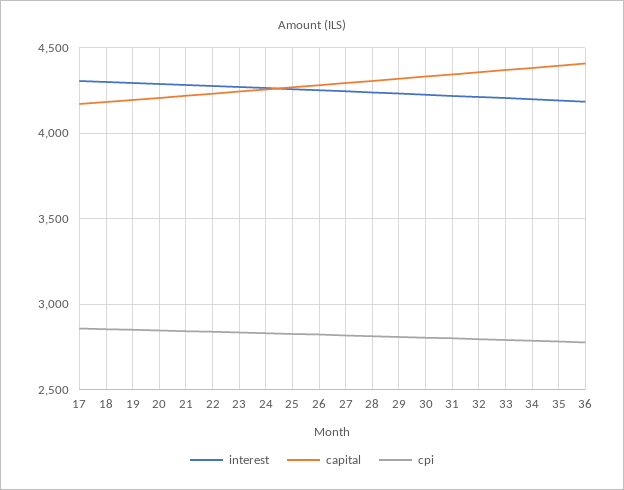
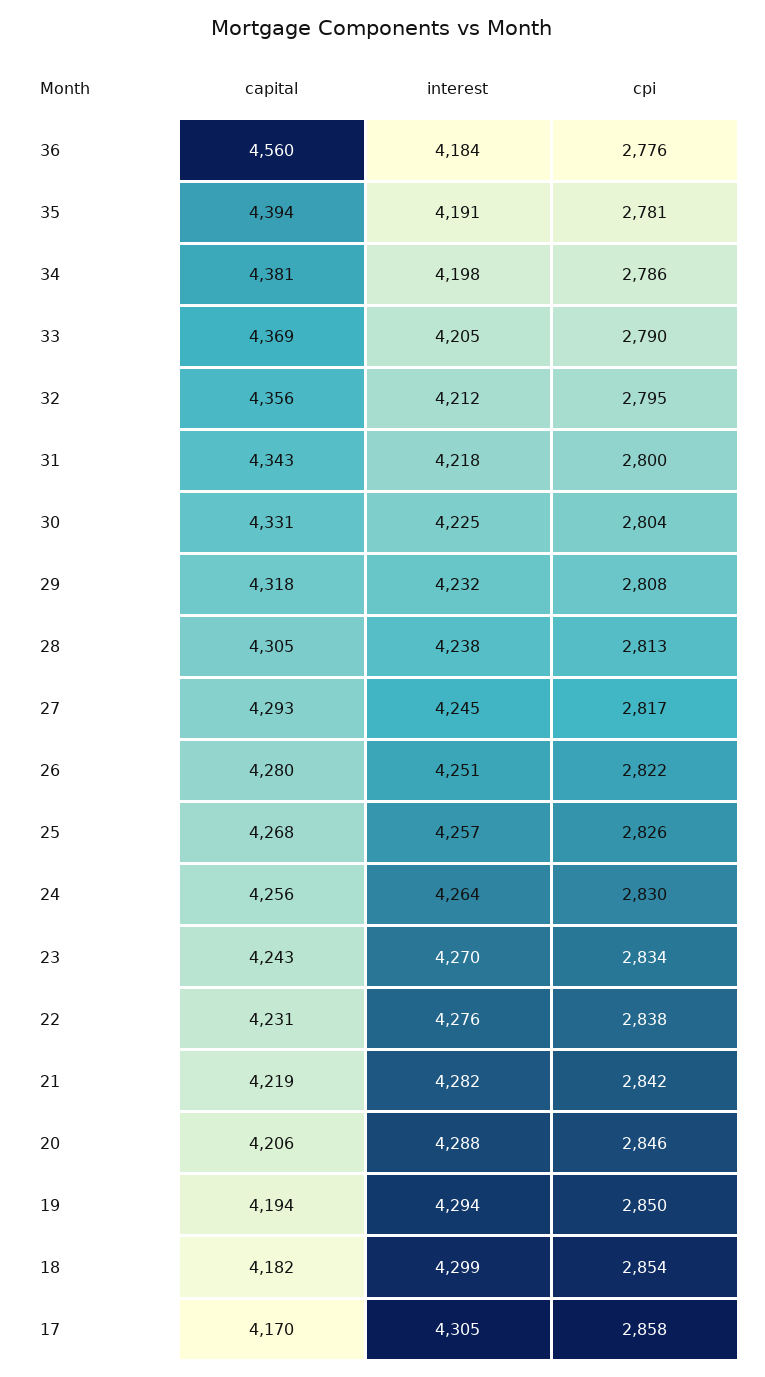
capital, 36: 4400 -> 4560

